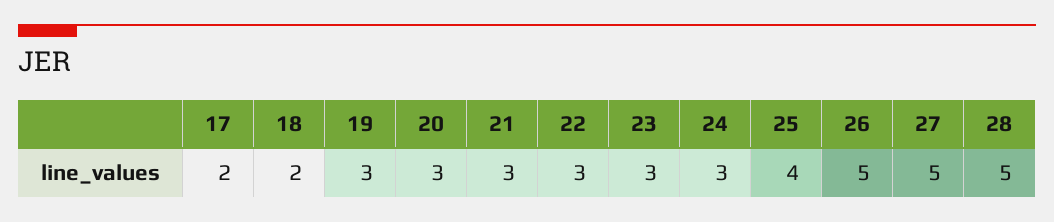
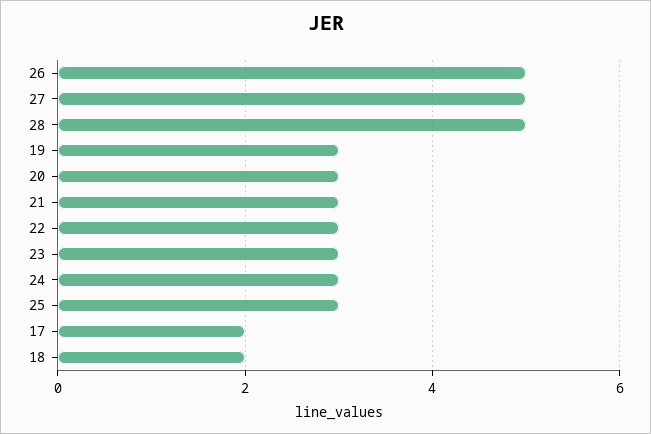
25: 4 -> 3

